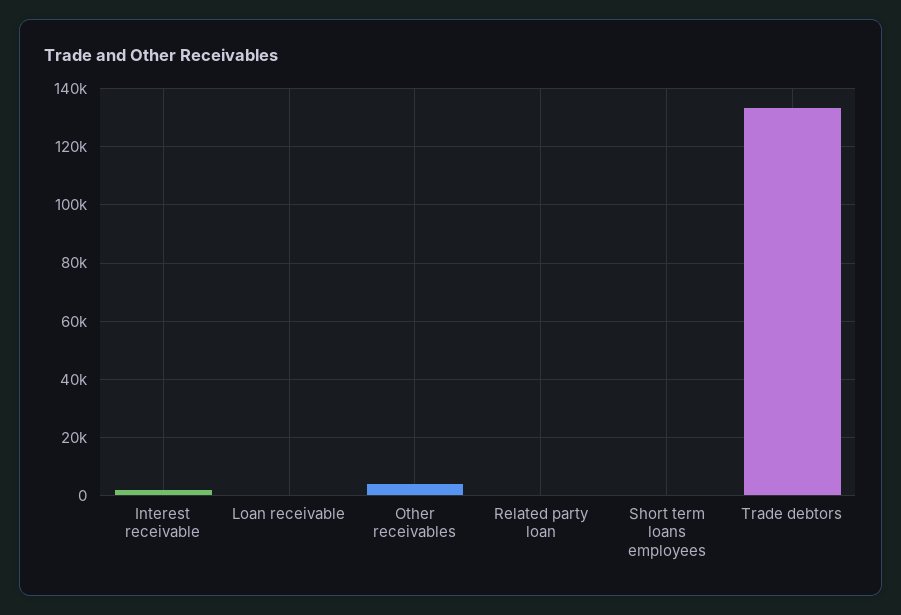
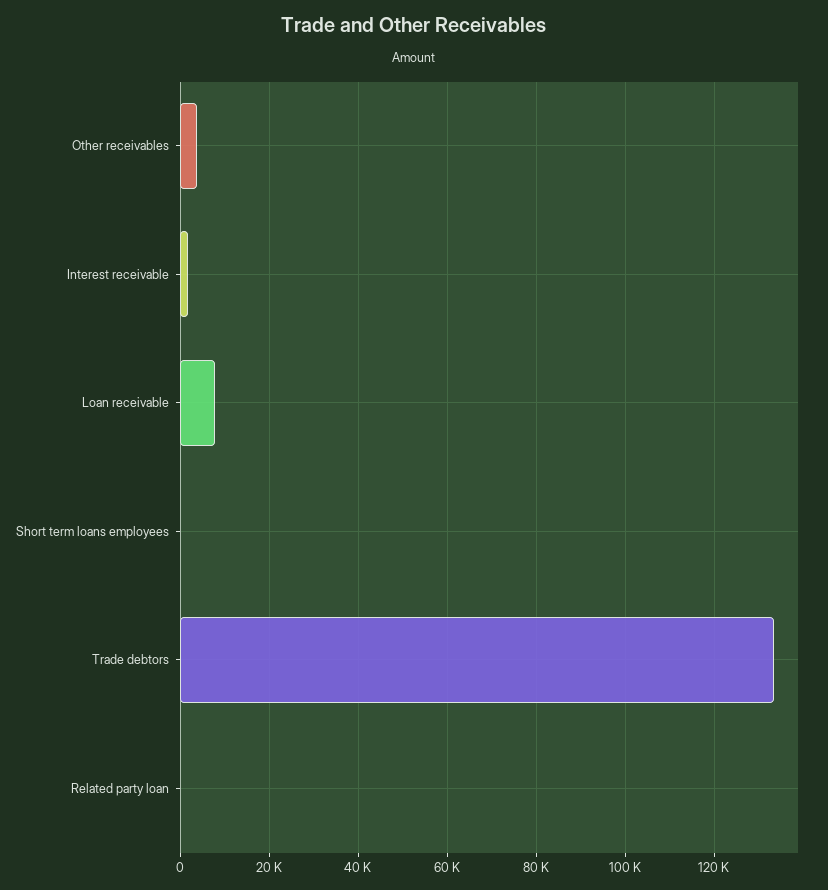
Loan receivable: 0 -> 8000

